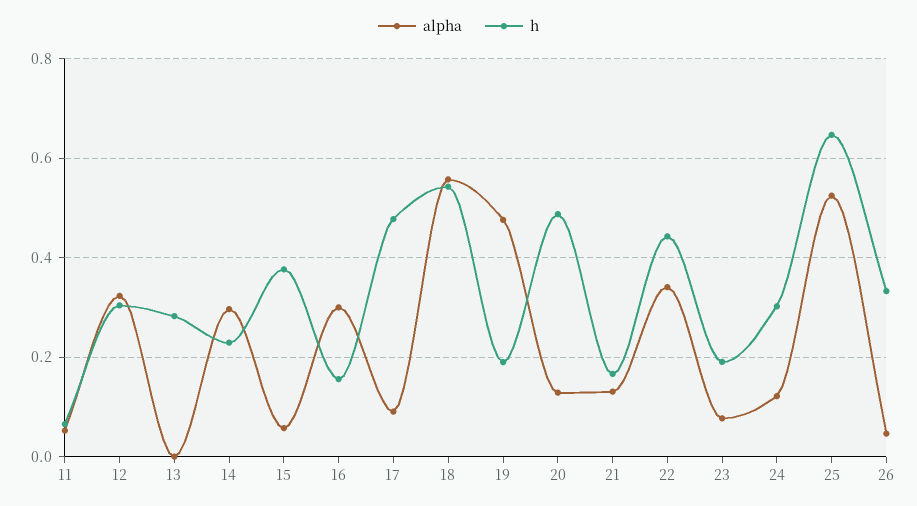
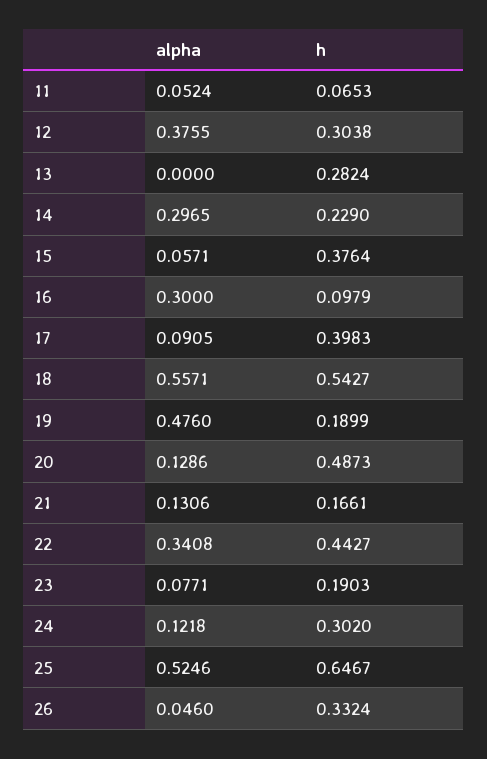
alpha, 12: 0.32 -> 0.3755
h, 16: 0.16 -> 0.0979
h, 17: 0.48 -> 0.3983

